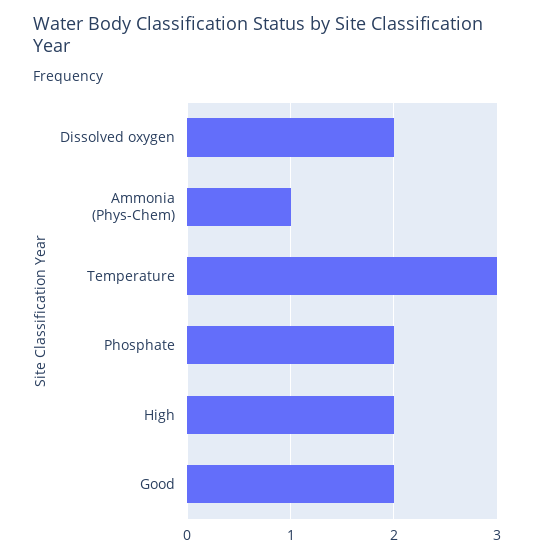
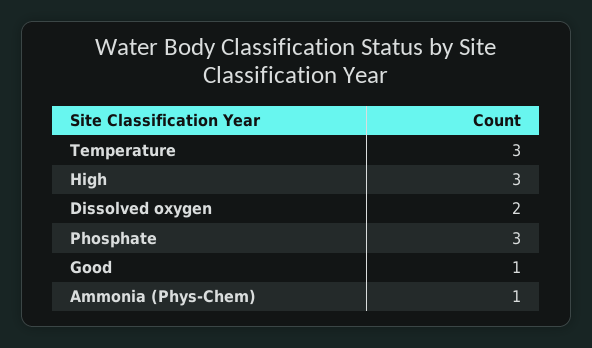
Phosphate: 2 -> 3
High: 2 -> 3
Good: 2 -> 1

